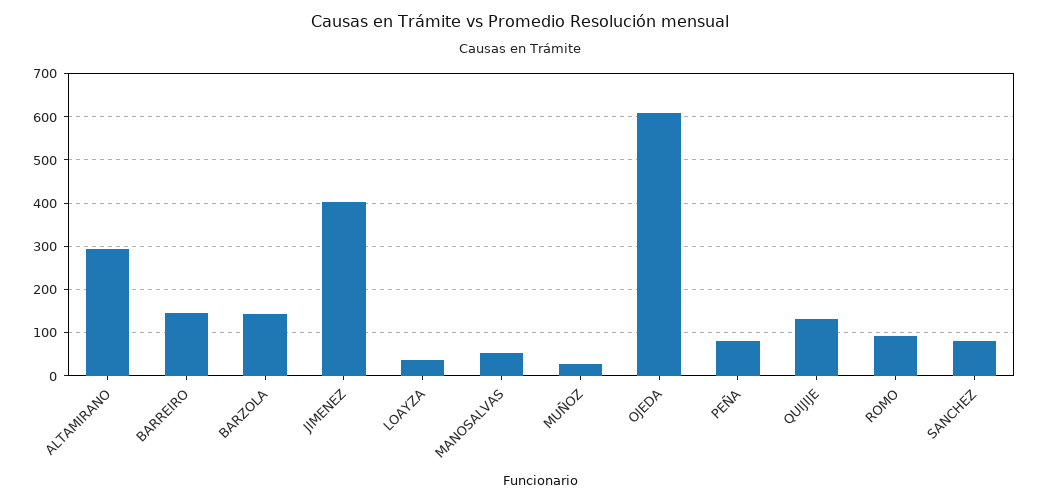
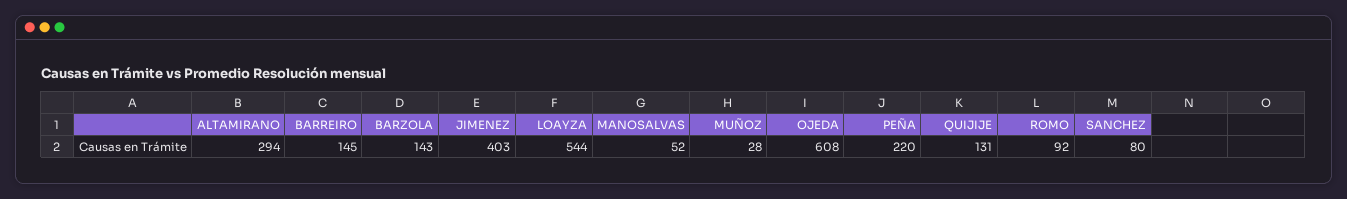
LOAYZA: 40 -> 544
PEÑA: 80 -> 220

